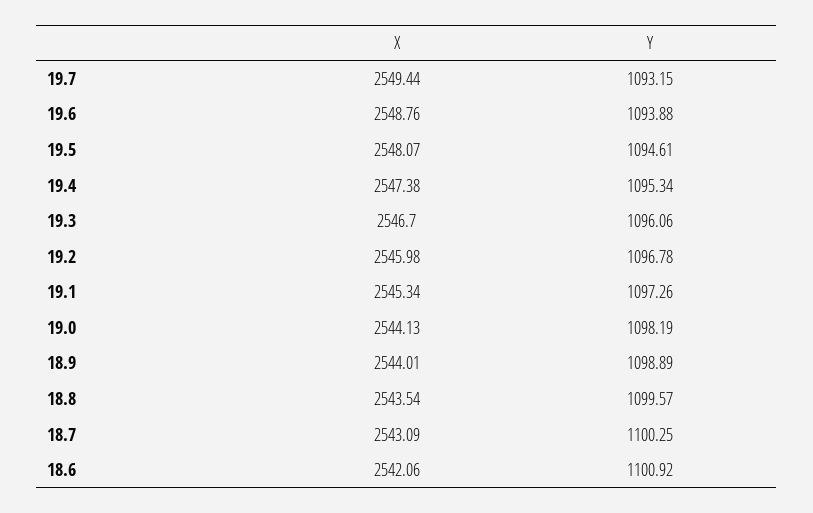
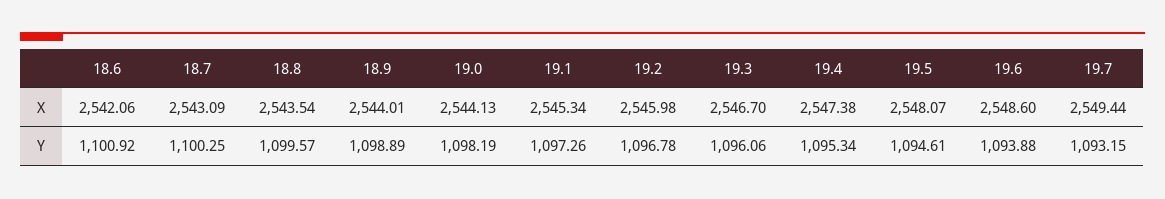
X, 19.6: 2548.76 -> 2548.6

